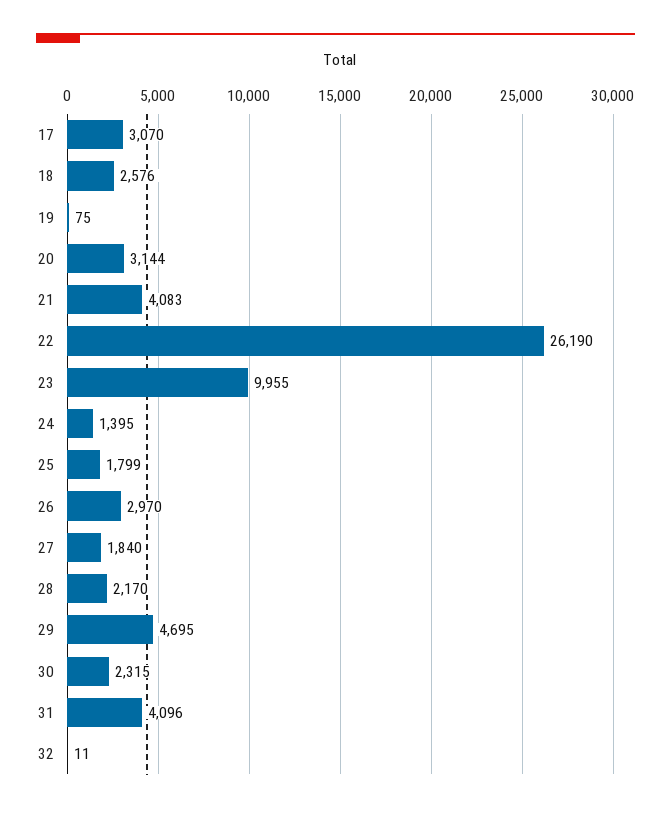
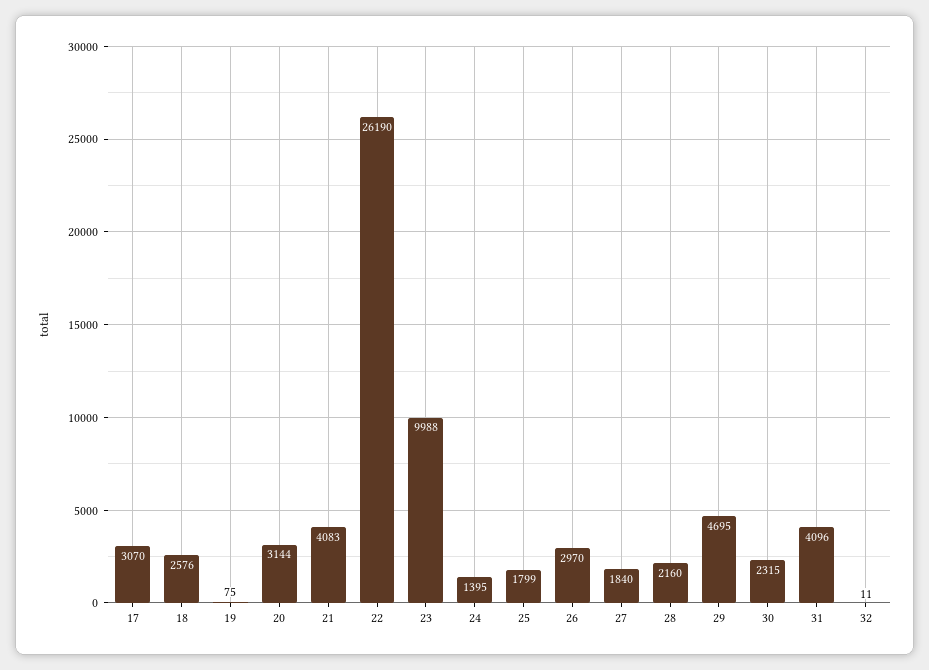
23: 9955 -> 9988
28: 2170 -> 2160

